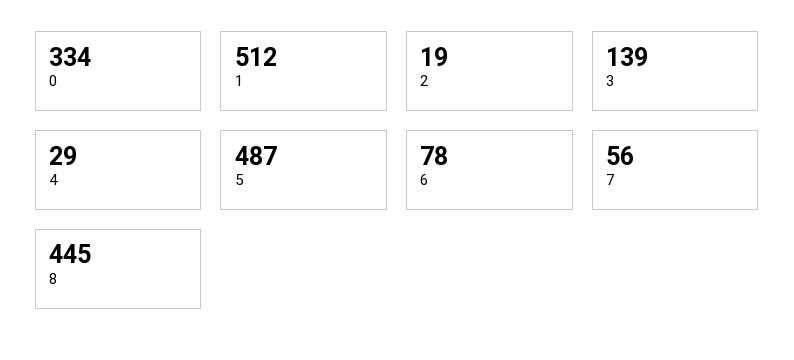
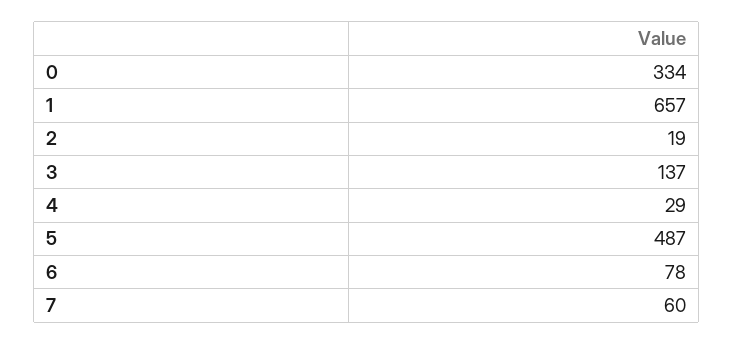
1: 512 -> 657
3: 139 -> 137
7: 56 -> 60
8: 445 -> none

